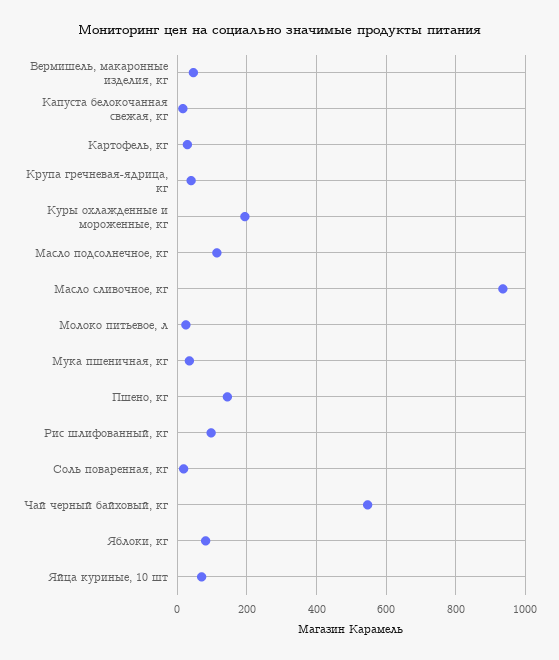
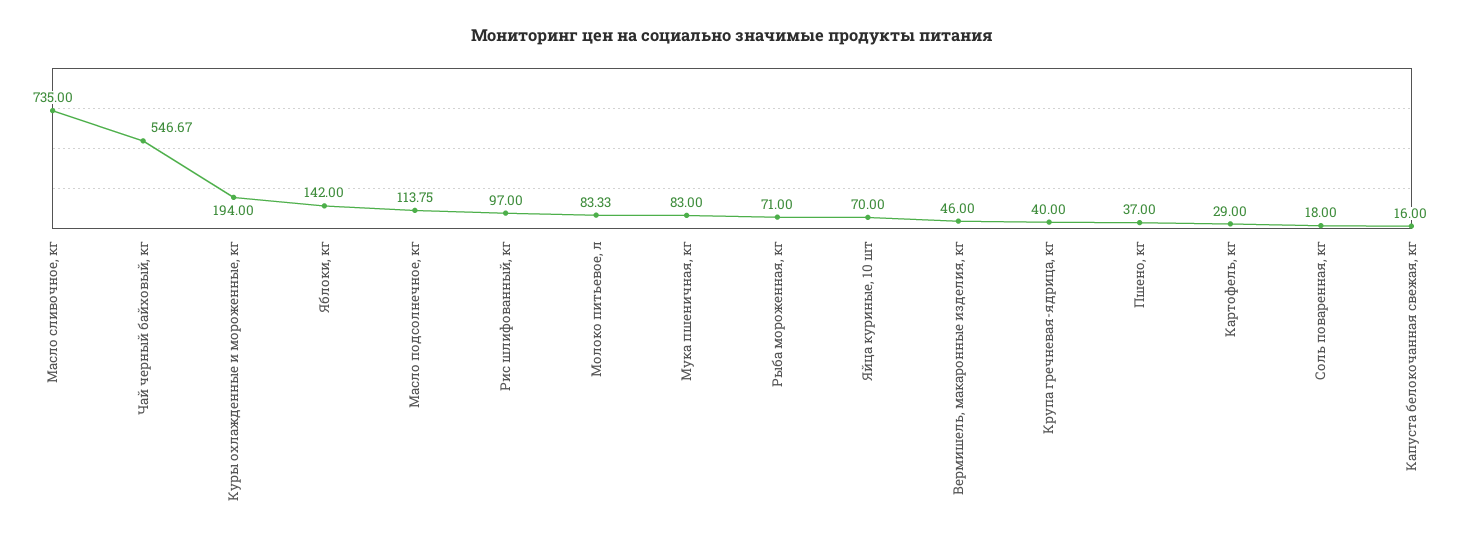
Масло сливочное, кг: 940 -> 735
Молоко питьевое, л: 20 -> 83.33
Мука пшеничная, кг: 40 -> 83
Пшено, кг: 140 -> 37
Яблоки, кг: 80 -> 142
Рыба мороженная, кг: none -> 71

